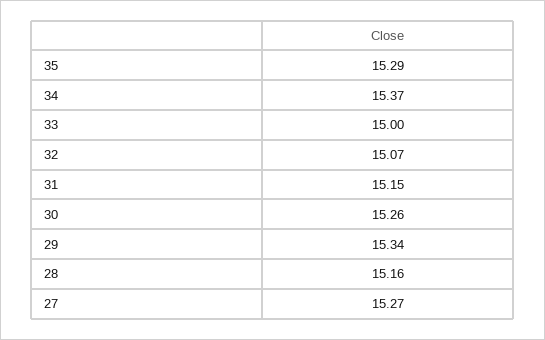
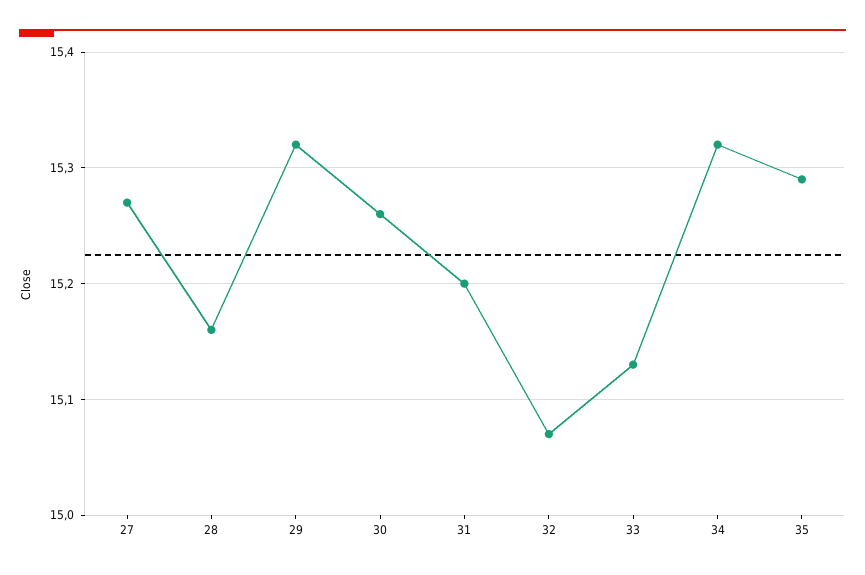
34: 15.37 -> 15.32
33: 15 -> 15.13
31: 15.15 -> 15.2
29: 15.34 -> 15.32

